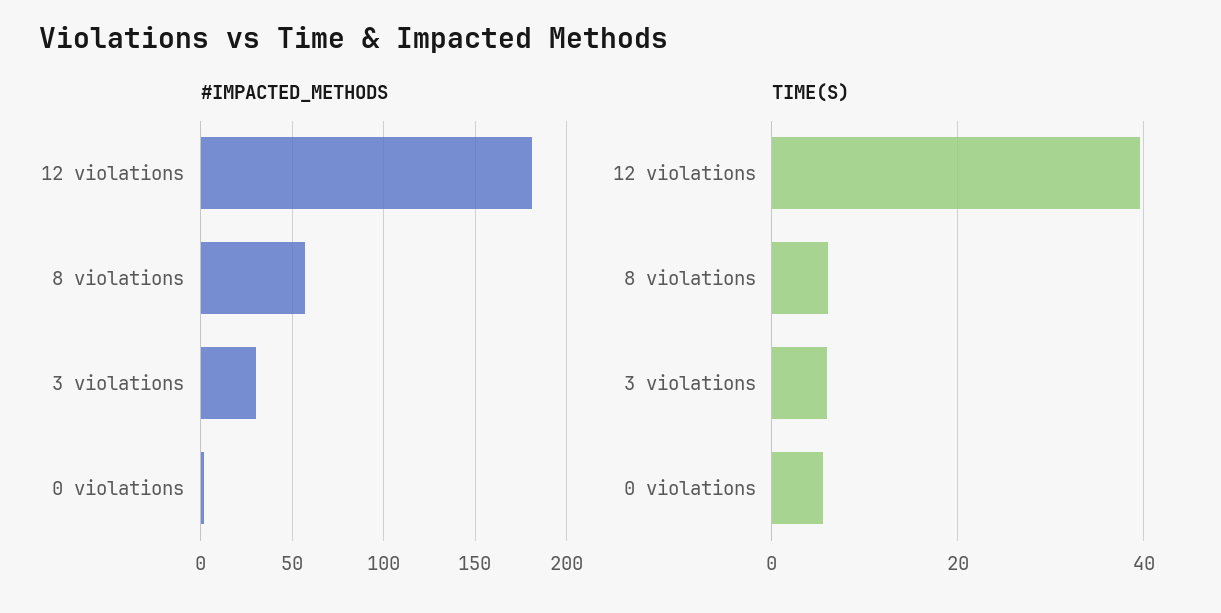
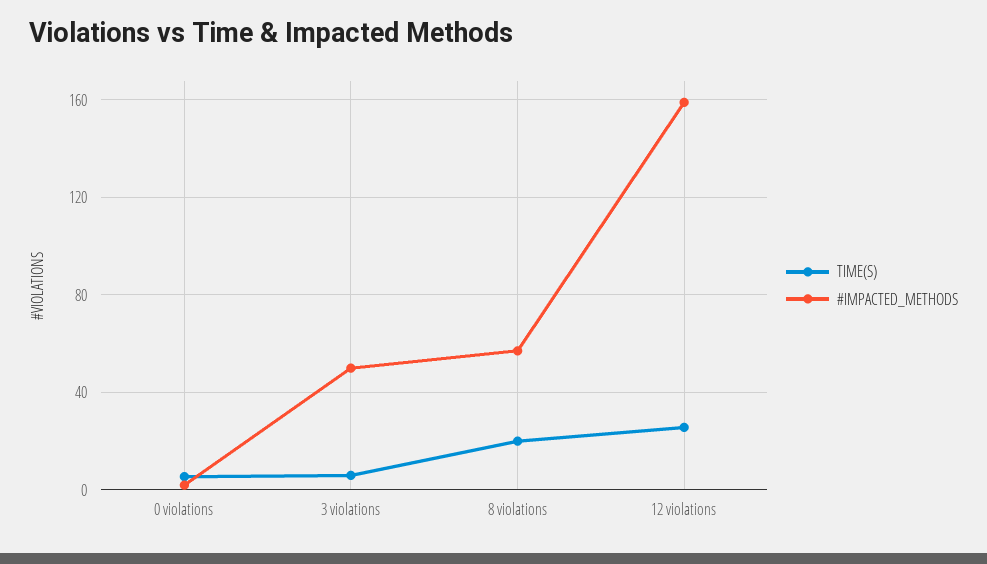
#IMPACTED_METHODS, 12 violations: 180 -> 160
#IMPACTED_METHODS, 3 violations: 30 -> 50
TIME(S), 12 violations: 40 -> 25
TIME(S), 8 violations: 6 -> 20

